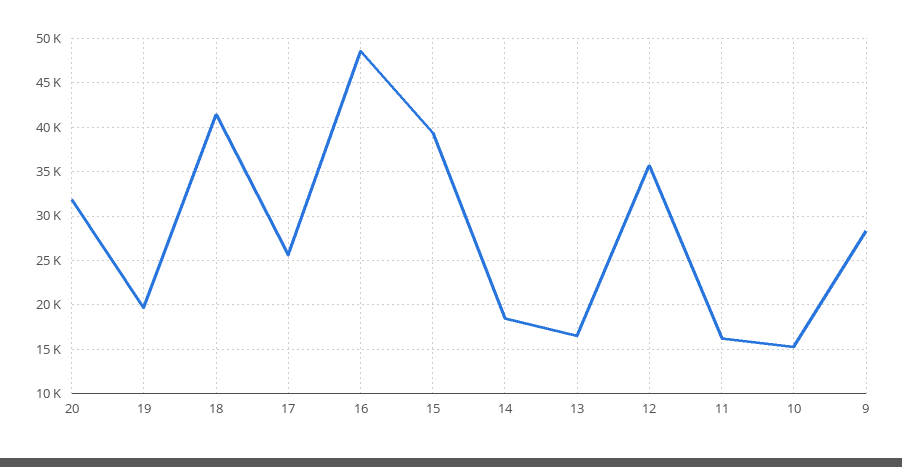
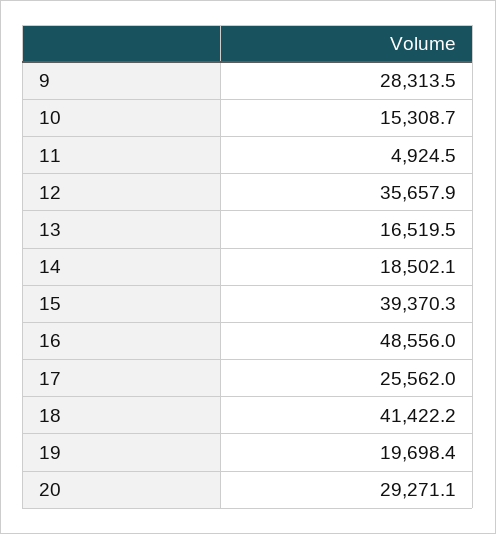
20: 32000 -> 29271.1
11: 16000 -> 4924.5

